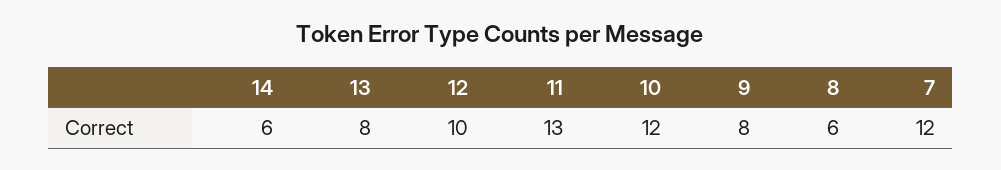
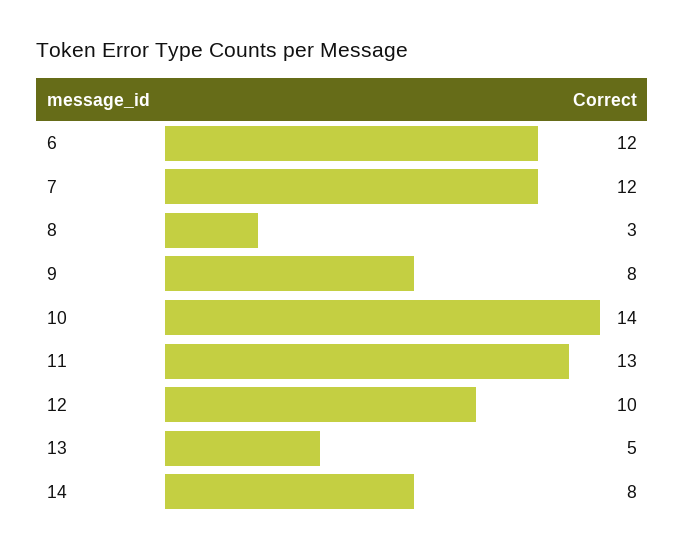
14: 6 -> 8
13: 8 -> 5
10: 12 -> 14
8: 6 -> 3
6: none -> 12

